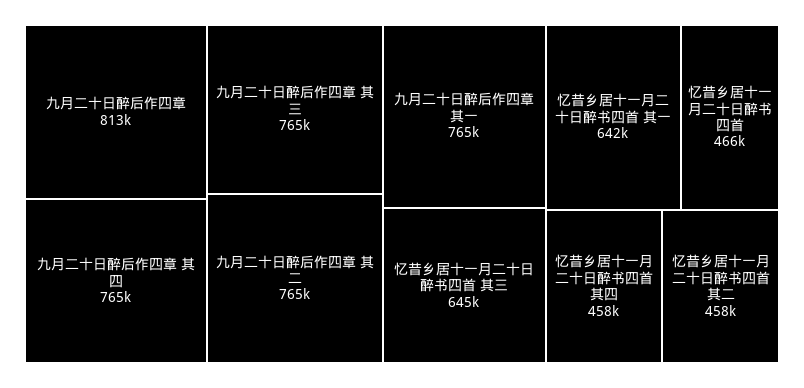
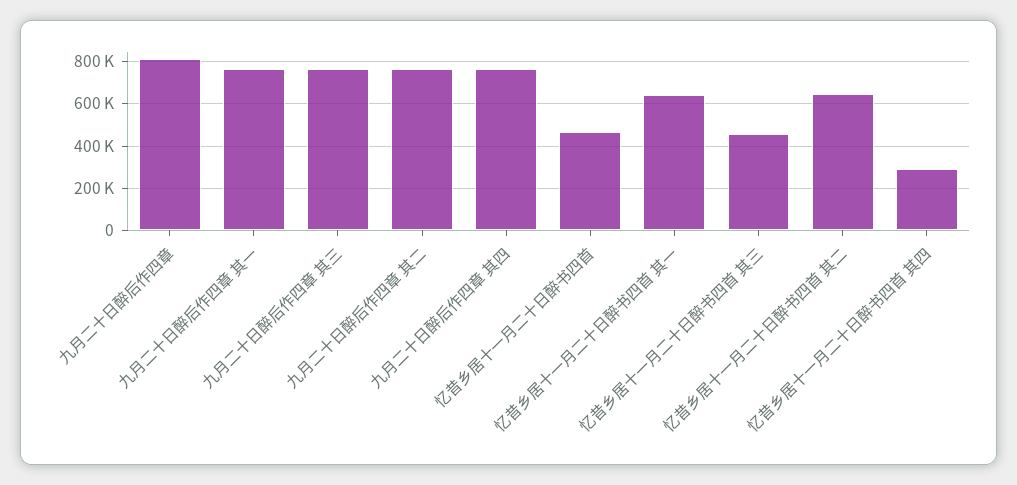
忆昔乡居十一月二十日醉书四首 其三: 645000 -> 450000
忆昔乡居十一月二十日醉书四首 其四: 458000 -> 300000
忆昔乡居十一月二十日醉书四首 其二: 458000 -> 650000

